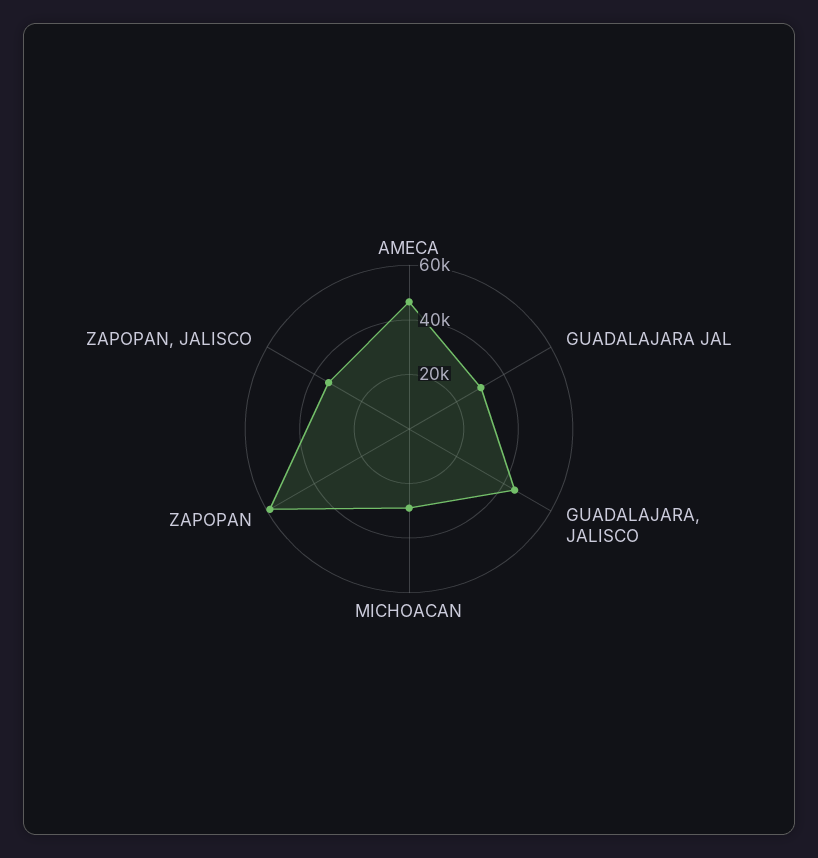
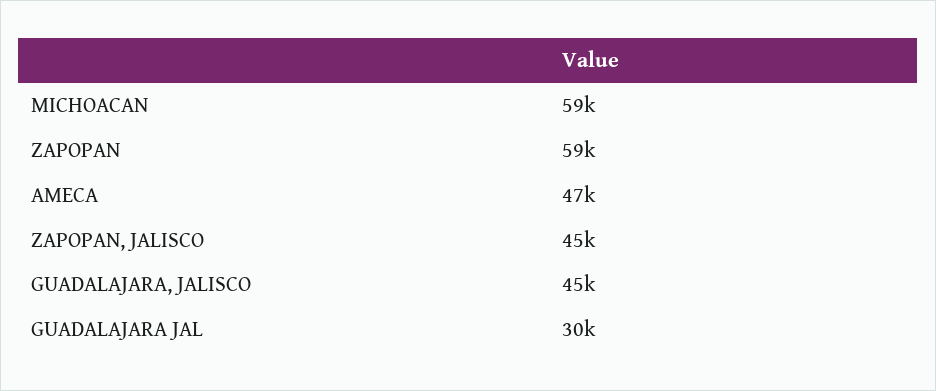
MICHOACAN: 30000 -> 59000
ZAPOPAN, JALISCO: 35000 -> 45000

